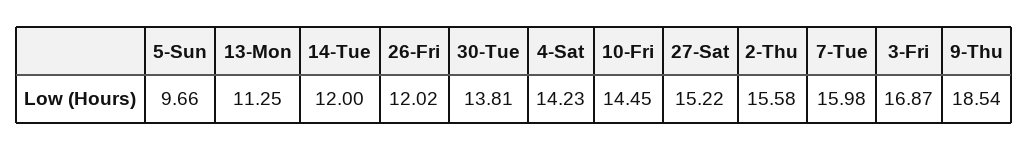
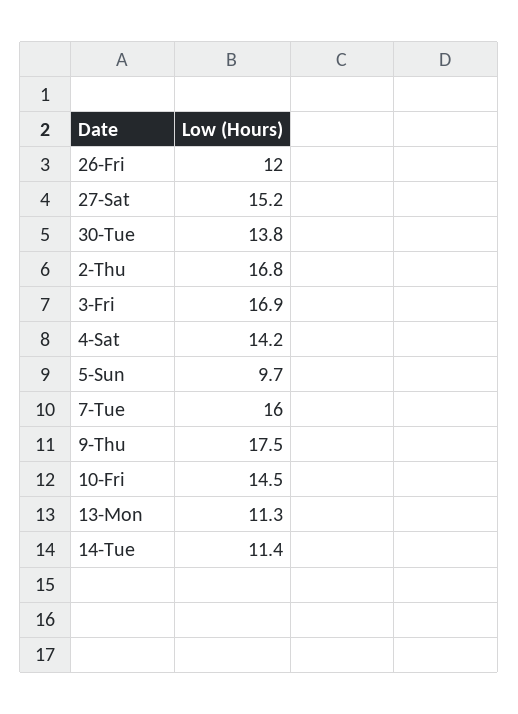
14-Tue: 12 -> 11.4
2-Thu: 15.58 -> 16.8
9-Thu: 18.54 -> 17.5

